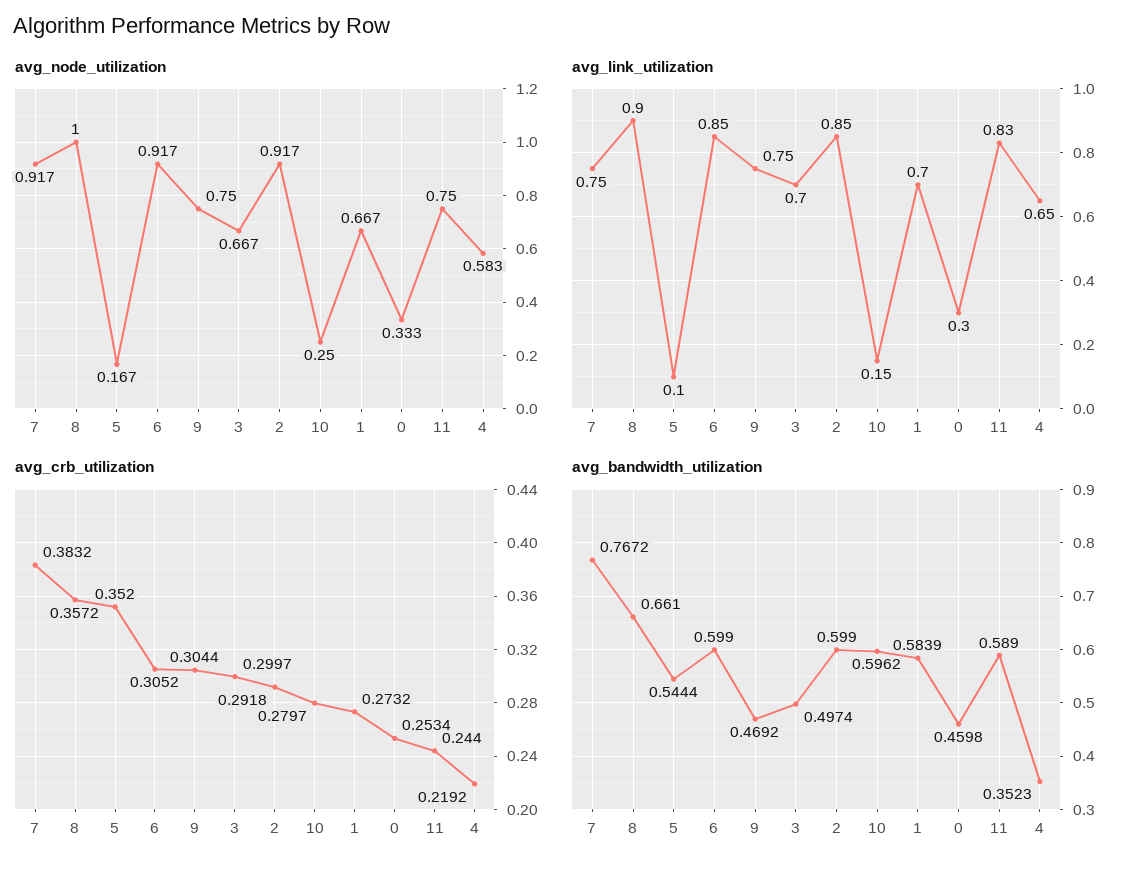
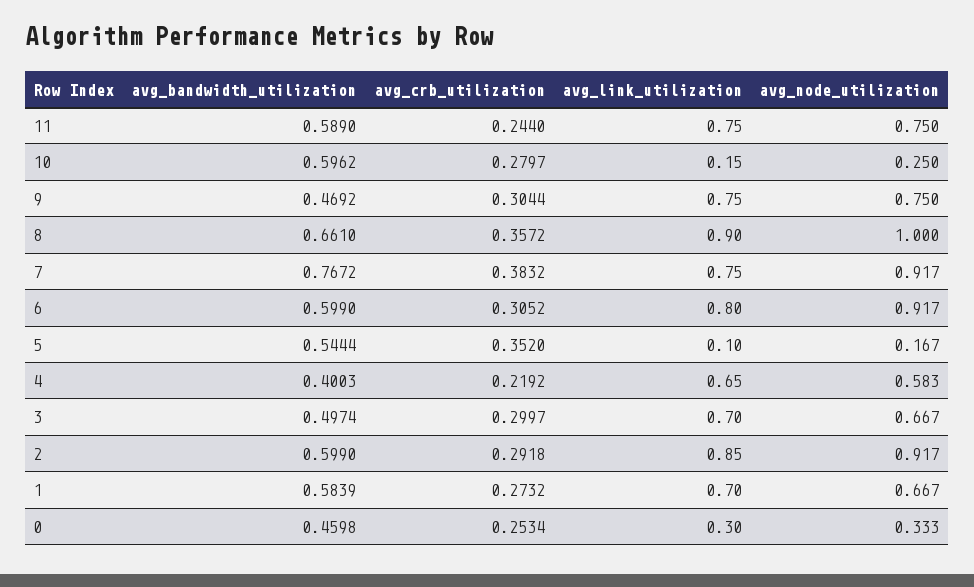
avg_link_utilization, 6: 0.85 -> 0.8
avg_link_utilization, 11: 0.83 -> 0.75
avg_bandwidth_utilization, 4: 0.3523 -> 0.4003

